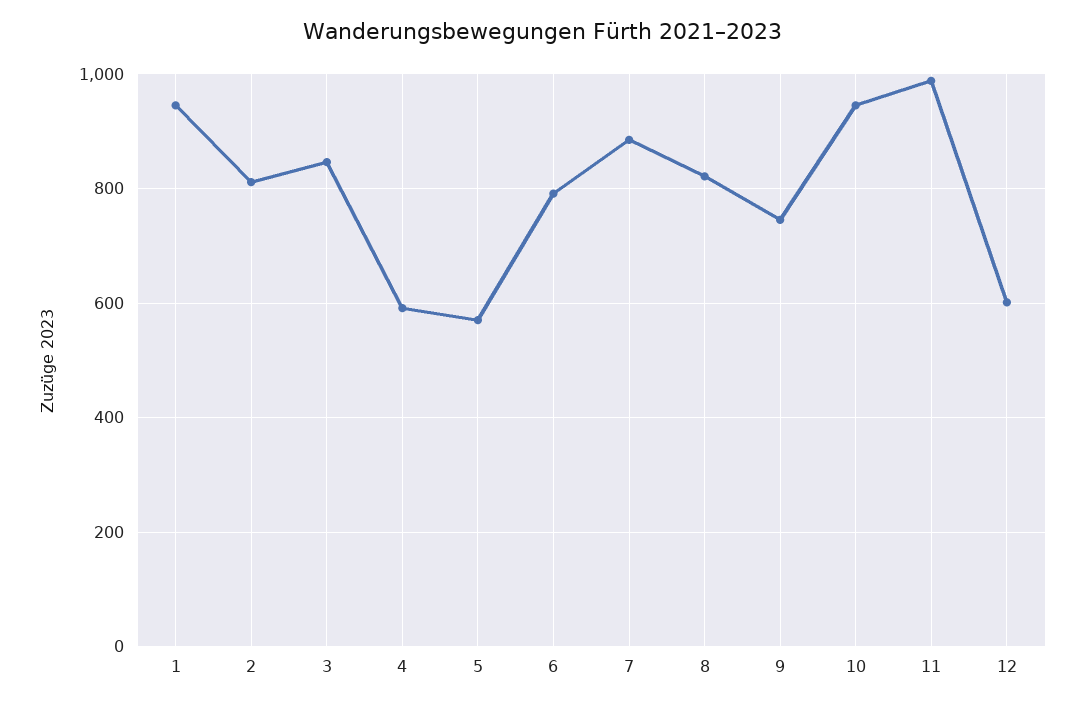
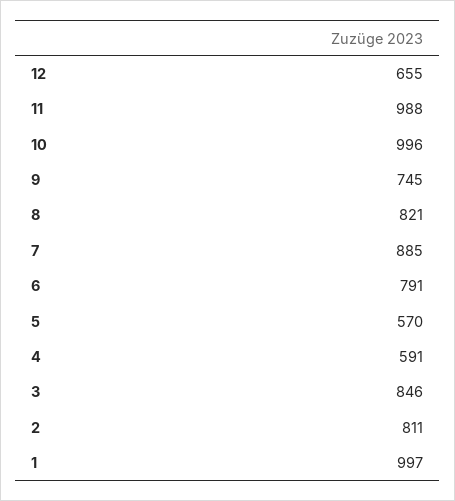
1: 940 -> 997
10: 940 -> 996
12: 600 -> 655

